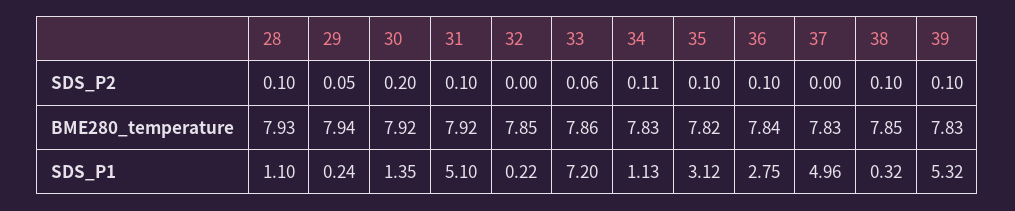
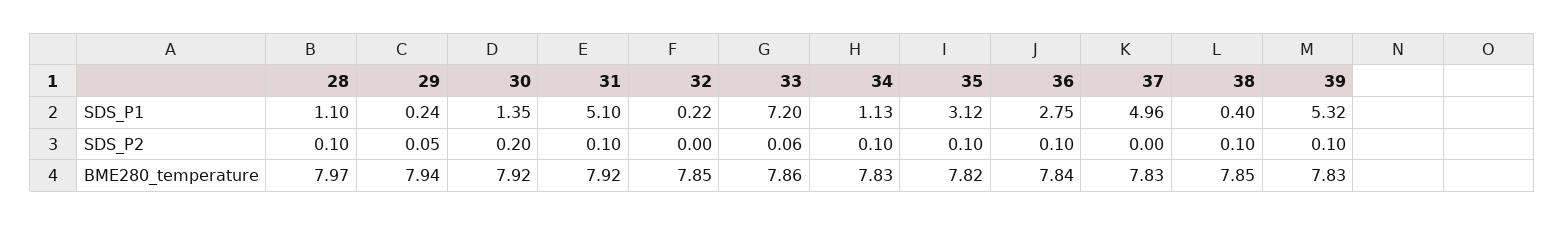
34, SDS_P2: 0.11 -> 0.1
28, BME280_temperature: 7.93 -> 7.97
38, SDS_P1: 0.32 -> 0.4

